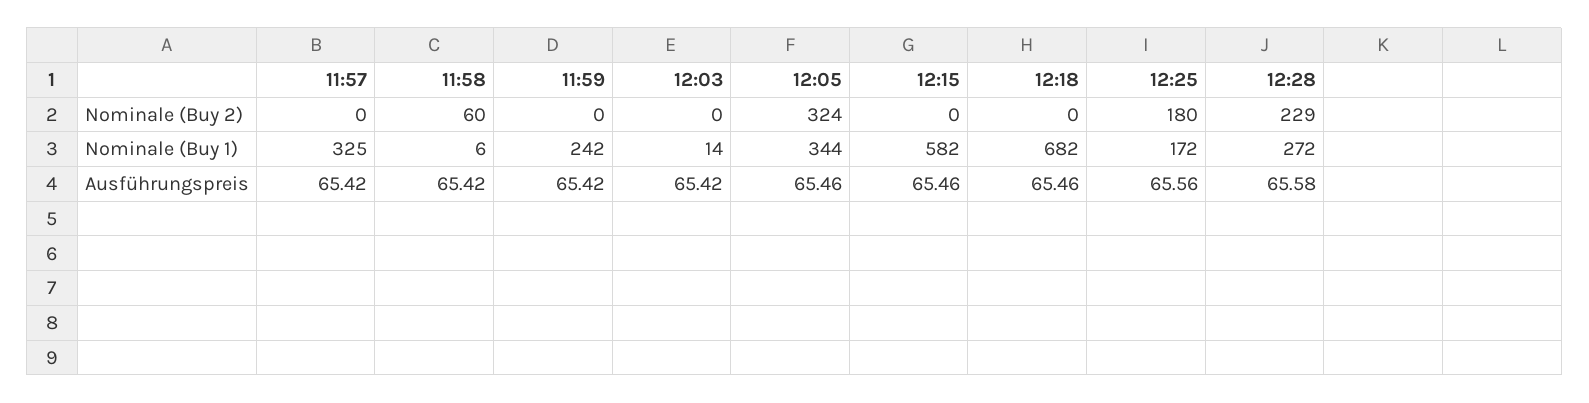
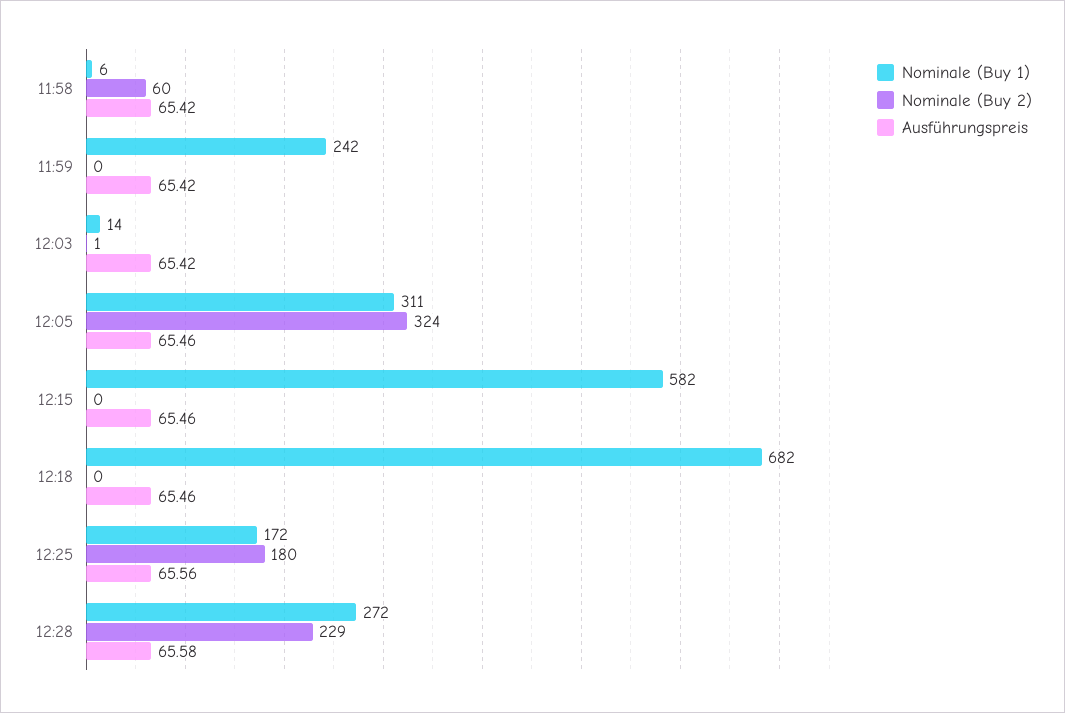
Nominale (Buy 2), 11:57: 0 -> none
Nominale (Buy 2), 12:03: 0 -> 1
Nominale (Buy 1), 11:57: 325 -> none
Nominale (Buy 1), 12:05: 344 -> 311
Ausführungspreis, 11:57: 65.42 -> none

